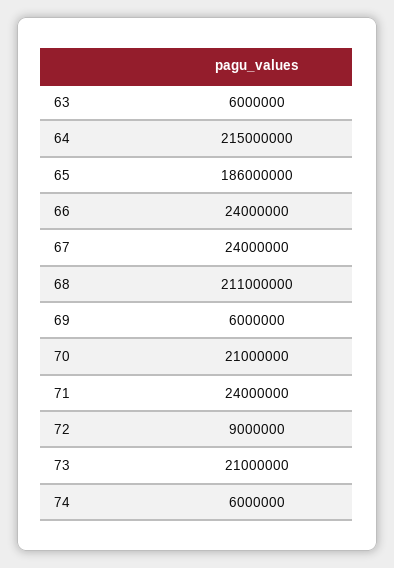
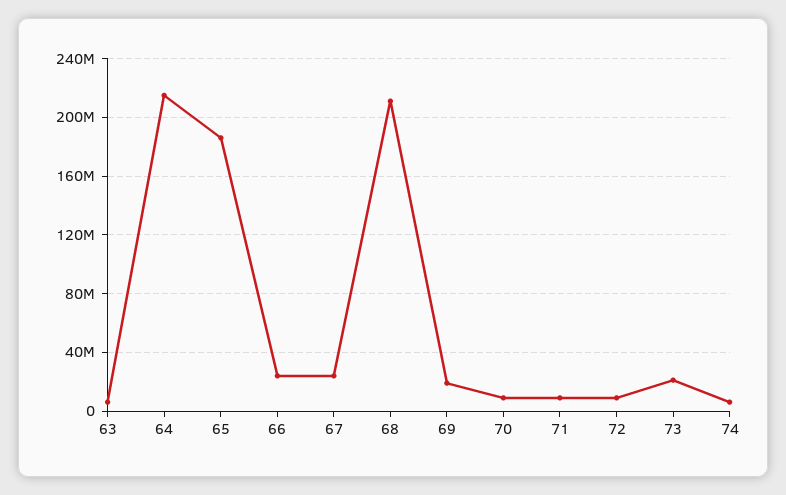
69: 6000000 -> 20000000
70: 21000000 -> 10000000
71: 24000000 -> 10000000

